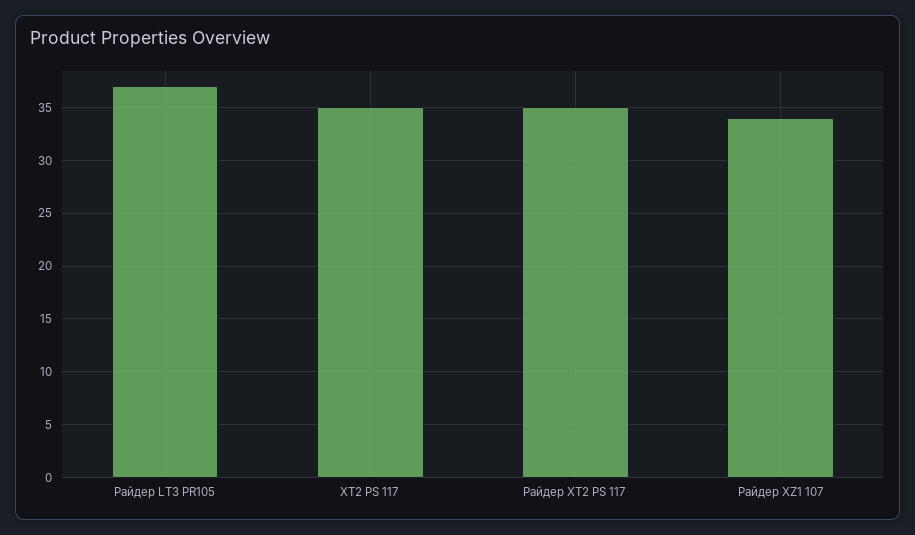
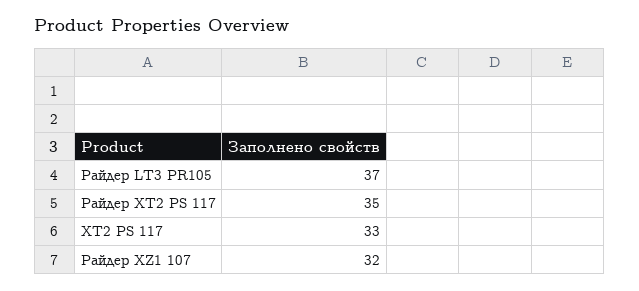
XT2 PS 117: 35 -> 33
Райдер XZ1 107: 34 -> 32

